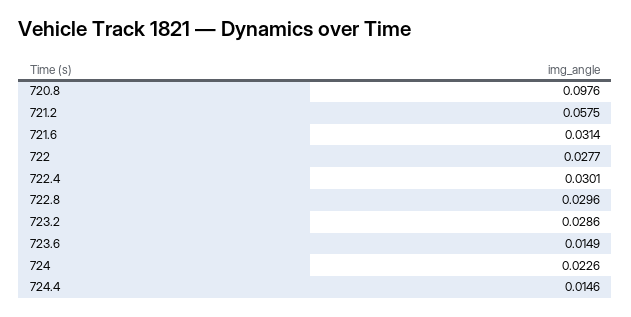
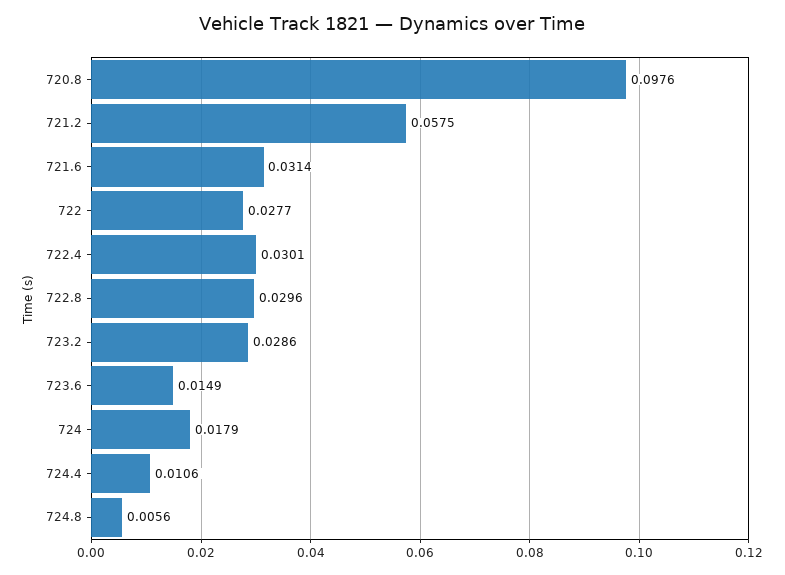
724: 0.0226 -> 0.0179
724.4: 0.0146 -> 0.0106
724.8: none -> 0.0056

